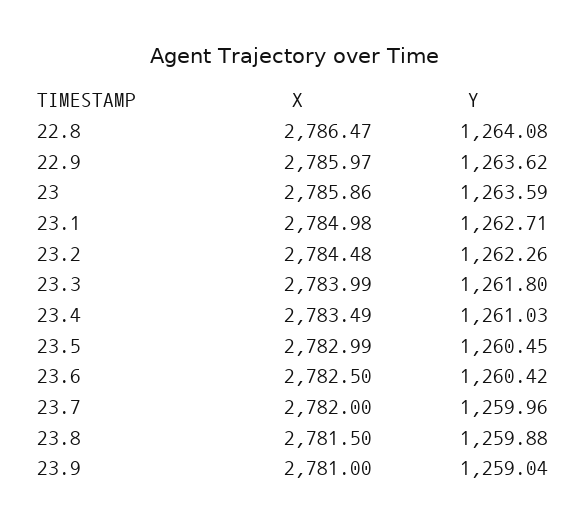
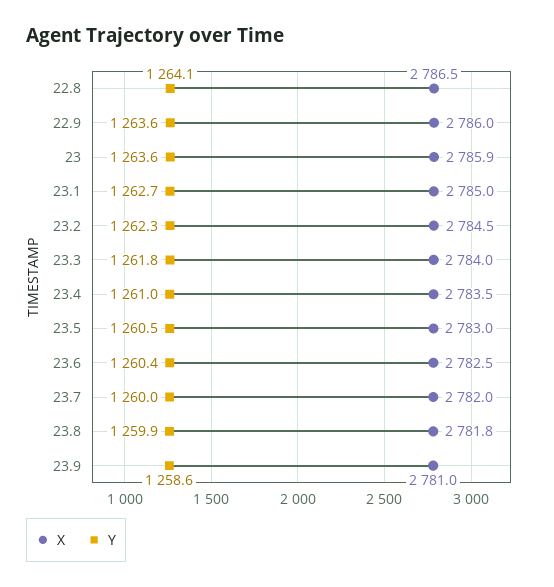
X, 23.8: 2781.5 -> 2781.8
Y, 23.9: 1259.04 -> 1258.6

